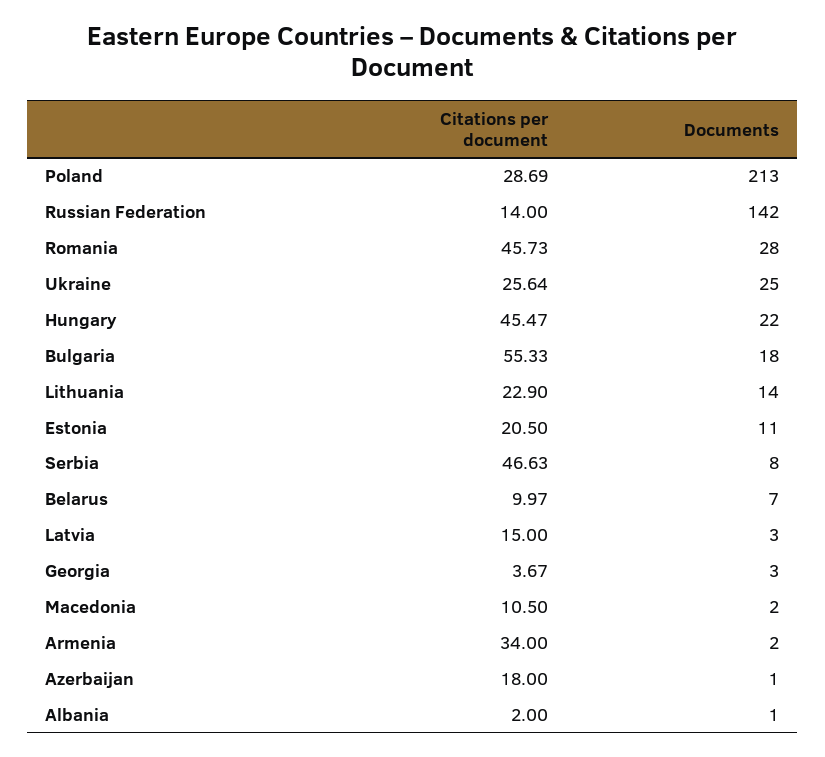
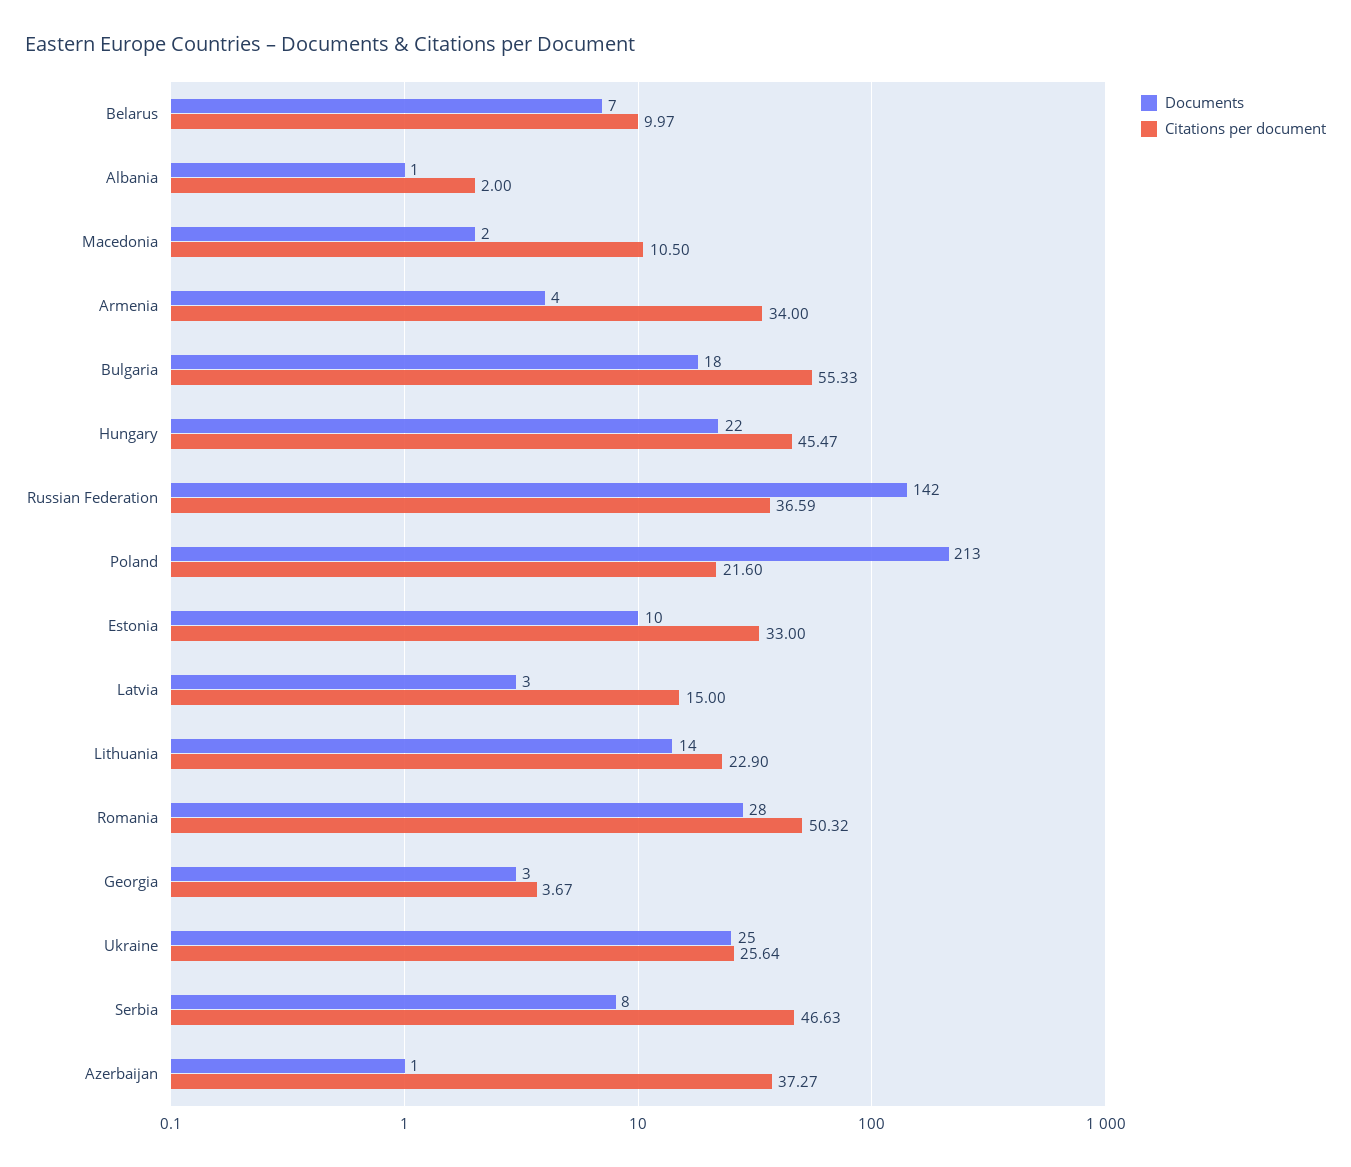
Citations per document, Poland: 28.69 -> 21.6
Citations per document, Russian Federation: 14 -> 36.59
Citations per document, Romania: 45.73 -> 50.32
Citations per document, Estonia: 20.5 -> 33
Documents, Estonia: 11 -> 10
Documents, Armenia: 2 -> 4
Citations per document, Azerbaijan: 18 -> 37.27

